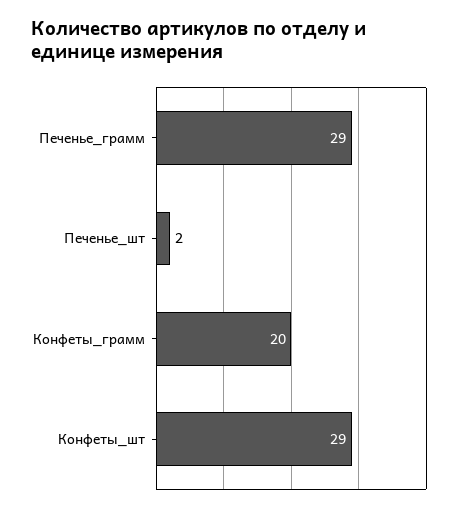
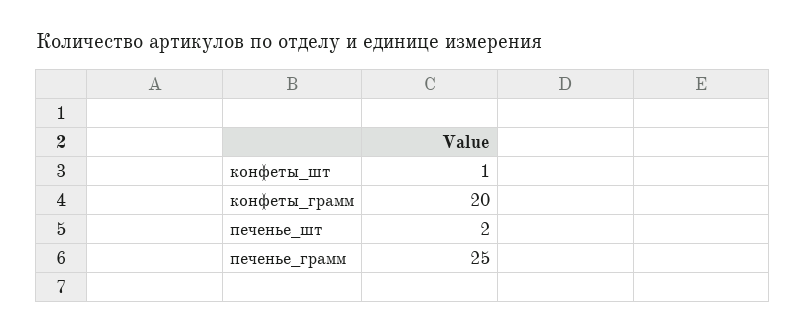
Печенье_грамм: 29 -> 25
Конфеты_шт: 29 -> 1

